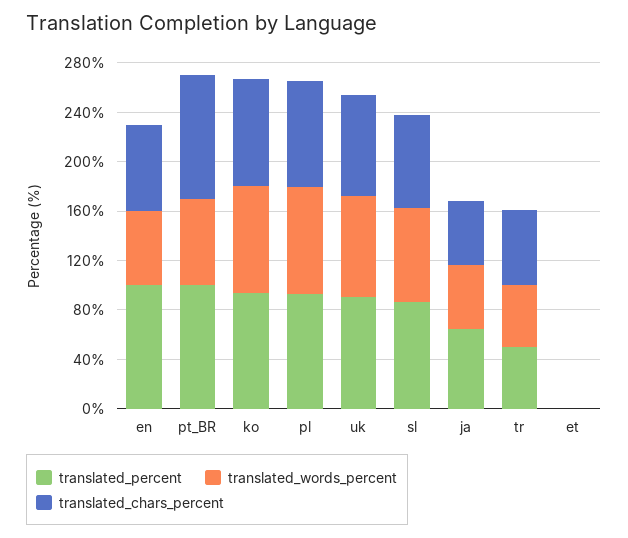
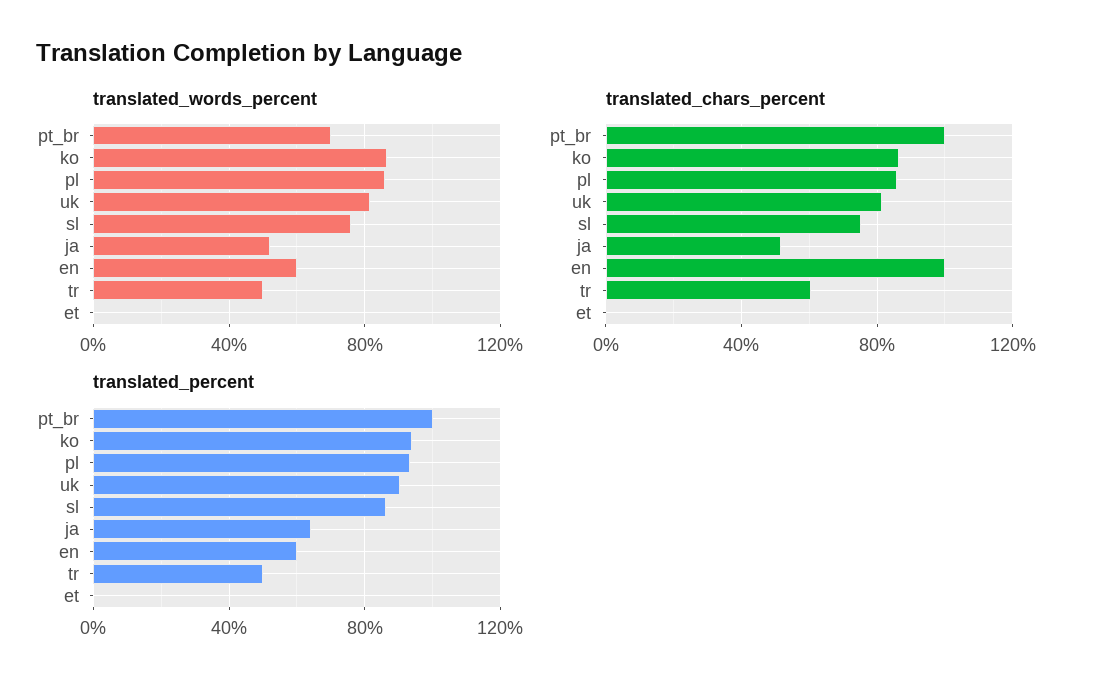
translated_percent, en: 100 -> 60
translated_chars_percent, en: 70 -> 100

